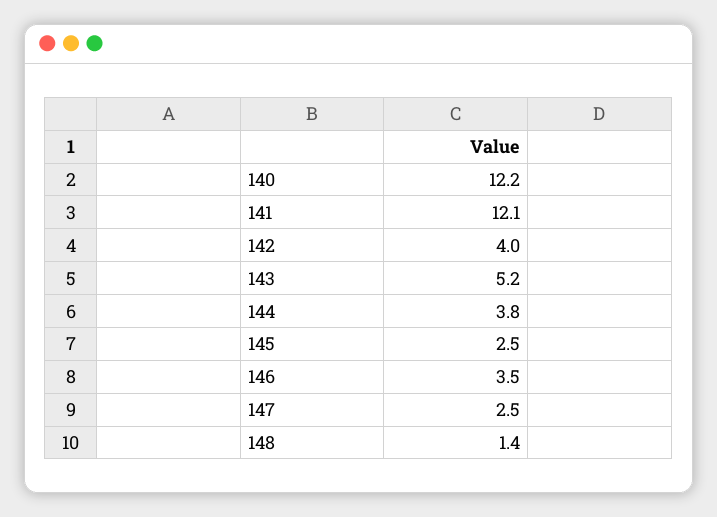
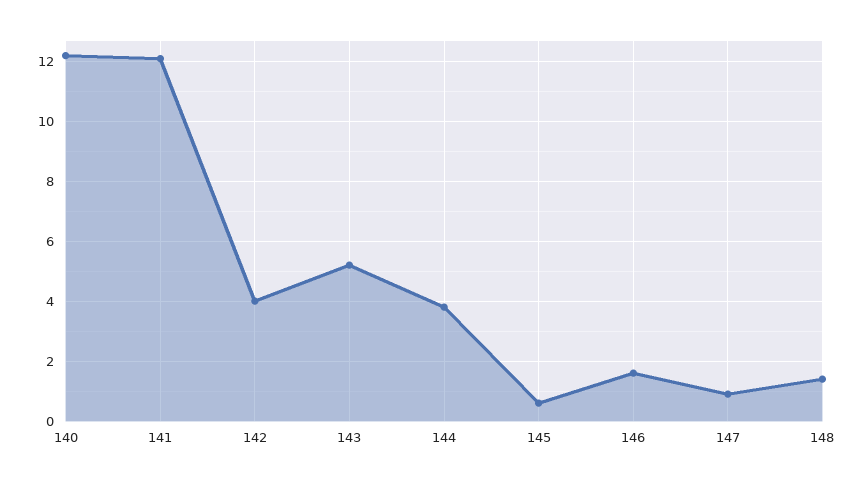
145: 2.5 -> 0.5
146: 3.5 -> 1.5
147: 2.5 -> 1

